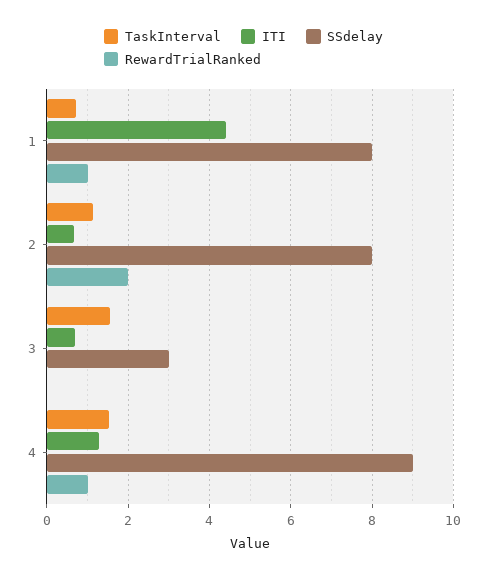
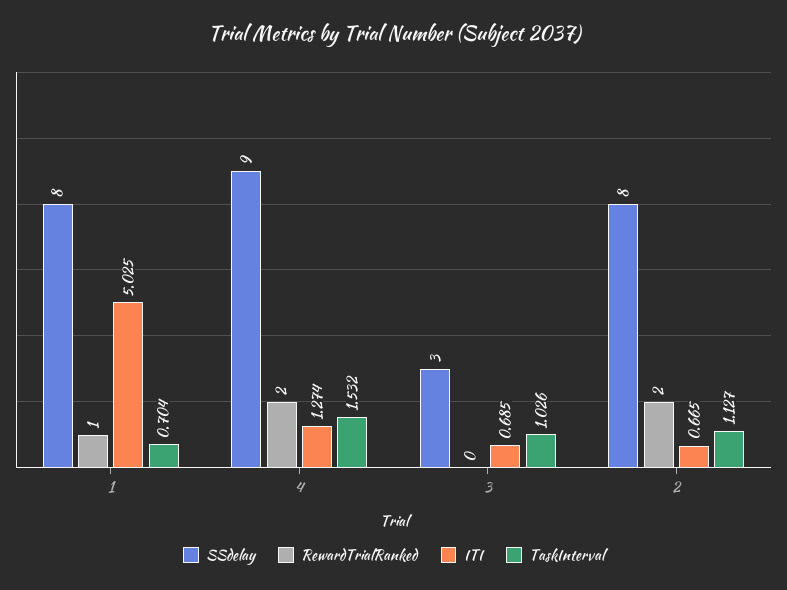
ITI, 1: 4.4 -> 5.025
TaskInterval, 3: 1.6 -> 1.026
RewardTrialRanked, 4: 1 -> 2

